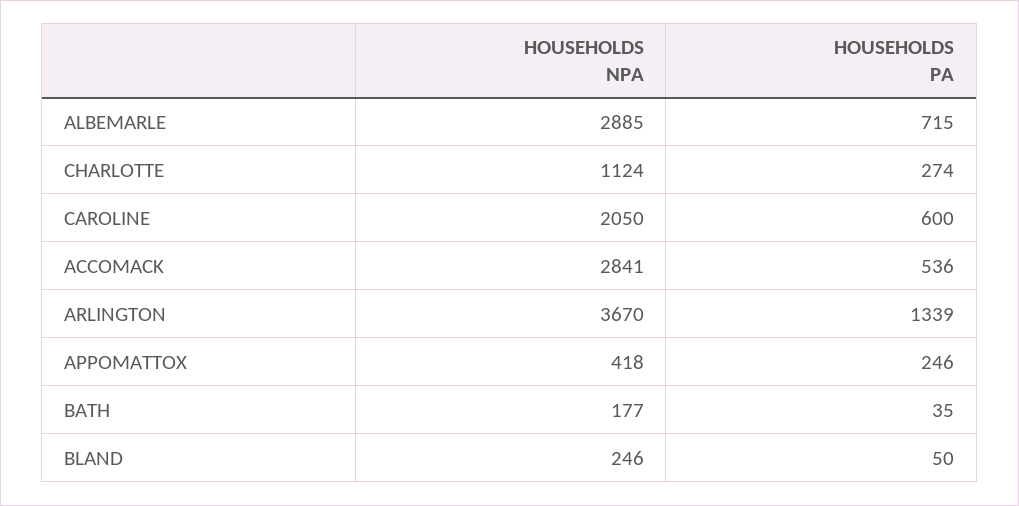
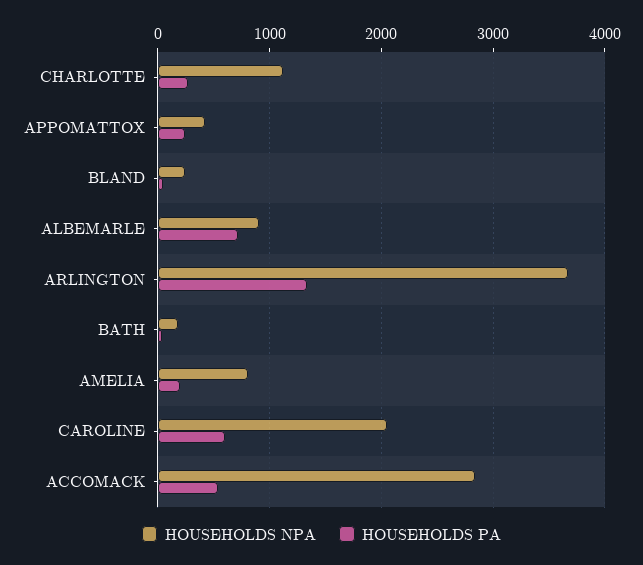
HOUSEHOLDS NPA, ALBEMARLE: 2885 -> 900
HOUSEHOLDS NPA, AMELIA: none -> 800
HOUSEHOLDS PA, AMELIA: none -> 200

